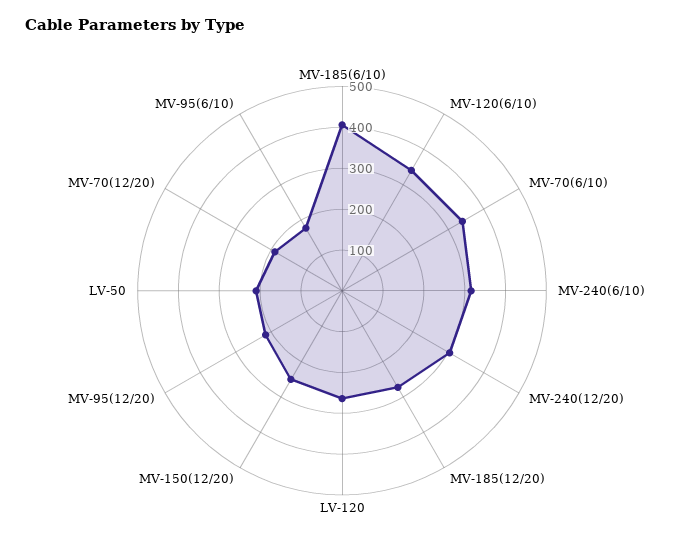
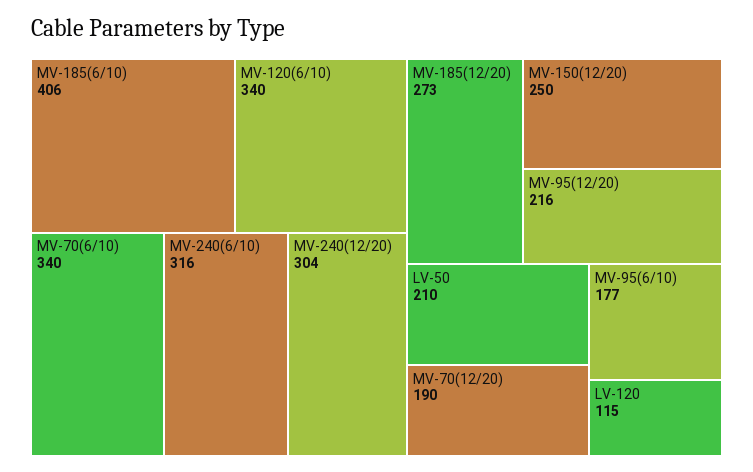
LV-120: 260 -> 115

